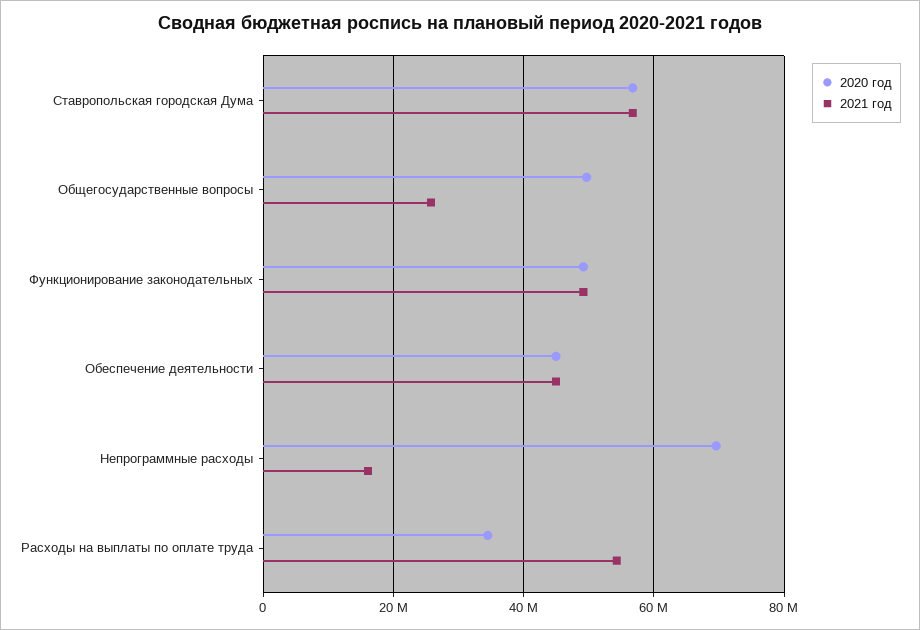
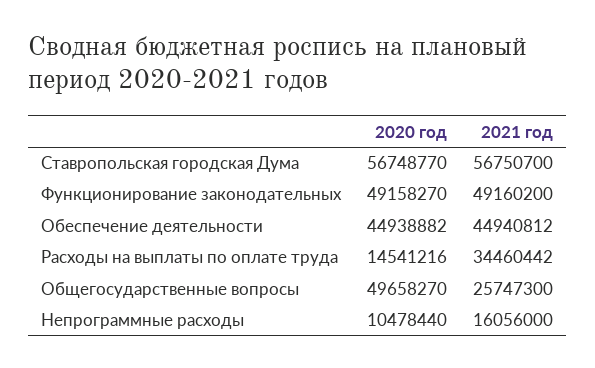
2020 год, Непрограммные расходы: 70000000 -> 10478440
2020 год, Расходы на выплаты по оплате труда: 34000000 -> 14541216
2021 год, Расходы на выплаты по оплате труда: 54000000 -> 34460442

